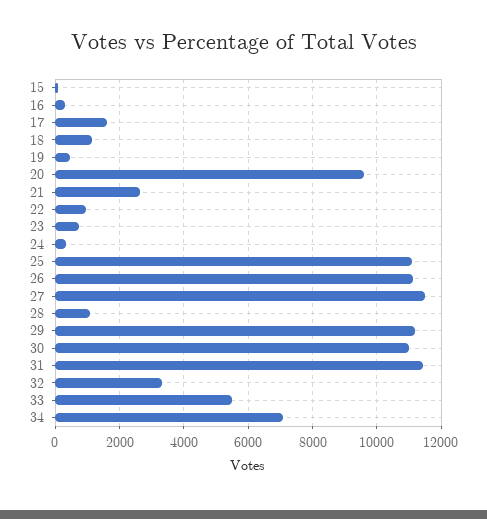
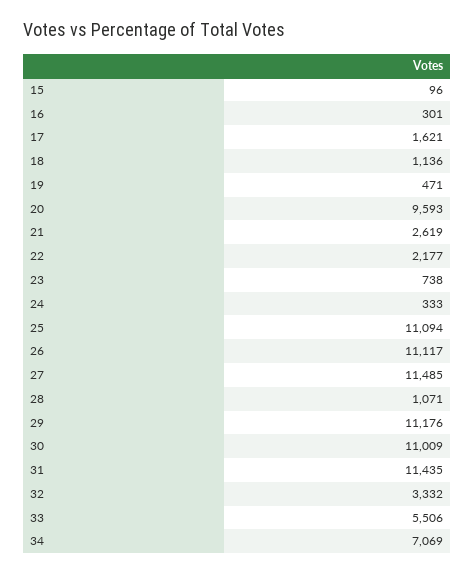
22: 1000 -> 2177

